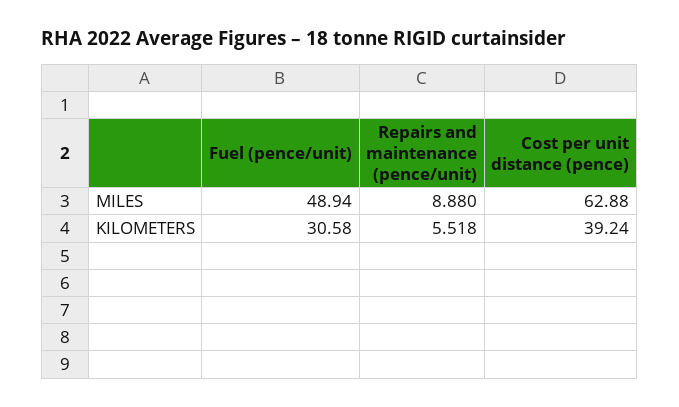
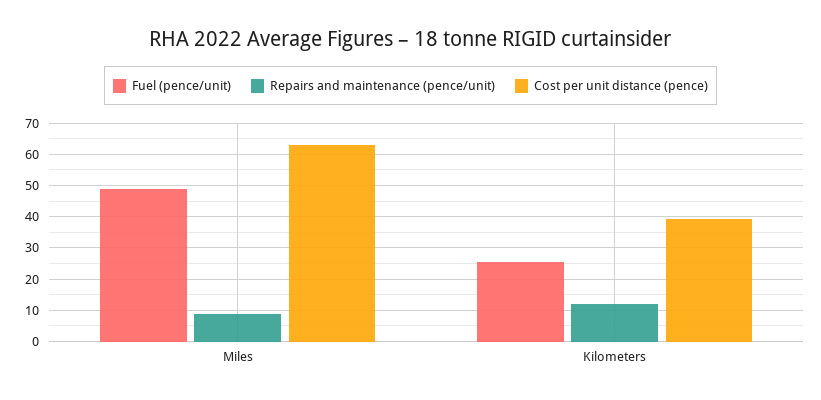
Fuel (pence/unit), KILOMETERS: 30.58 -> 26
Repairs and maintenance (pence/unit), KILOMETERS: 5.518 -> 12

